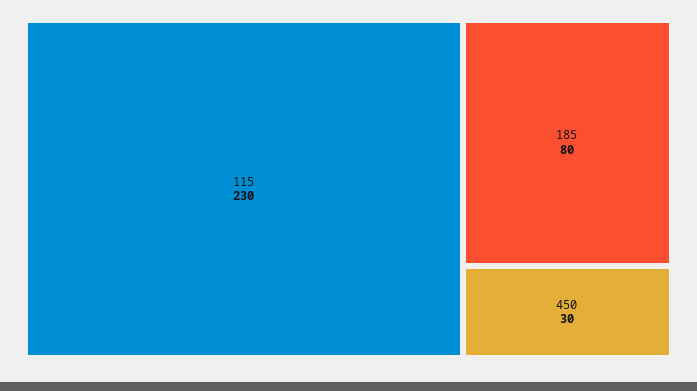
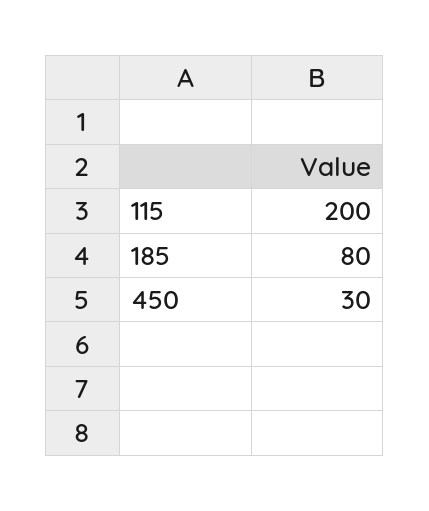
115: 230 -> 200

